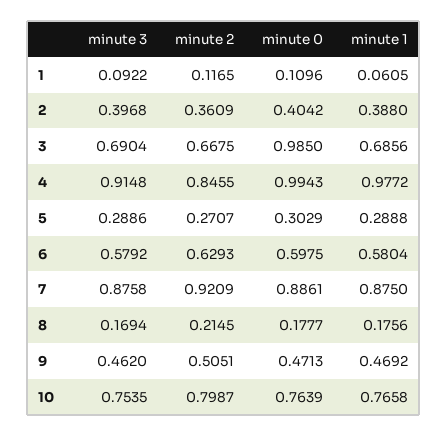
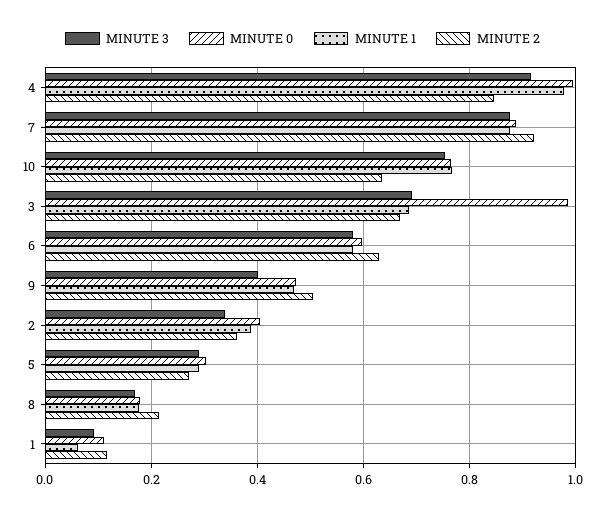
minute 3, 2: 0.3968 -> 0.34
minute 3, 9: 0.462 -> 0.4
minute 2, 10: 0.7987 -> 0.64

